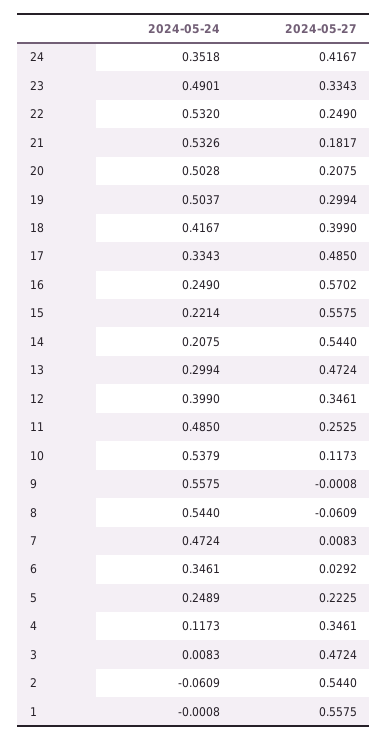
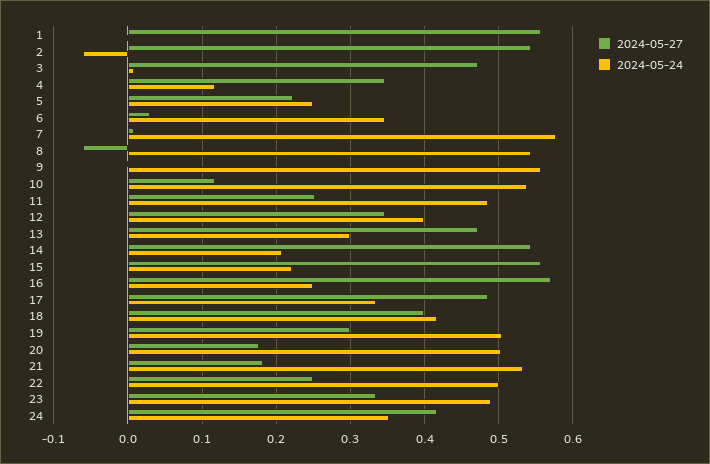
2024-05-24, 22: 0.532 -> 0.5
2024-05-27, 20: 0.2075 -> 0.18
2024-05-24, 7: 0.4724 -> 0.58

